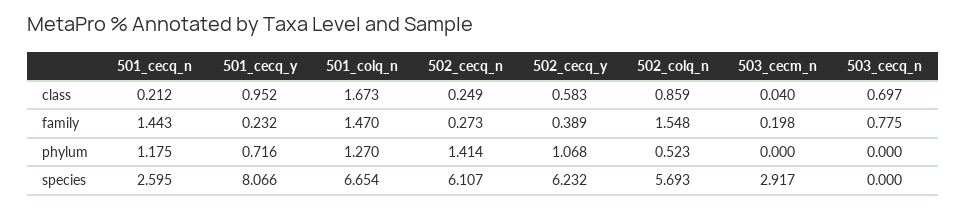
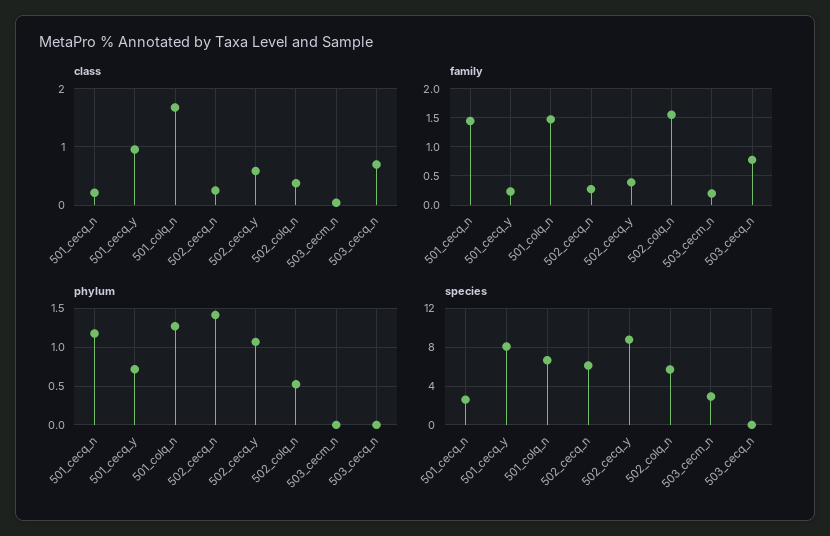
class, 502_colq_n: 0.859 -> 0.4
species, 502_cecq_y: 6.232 -> 9

